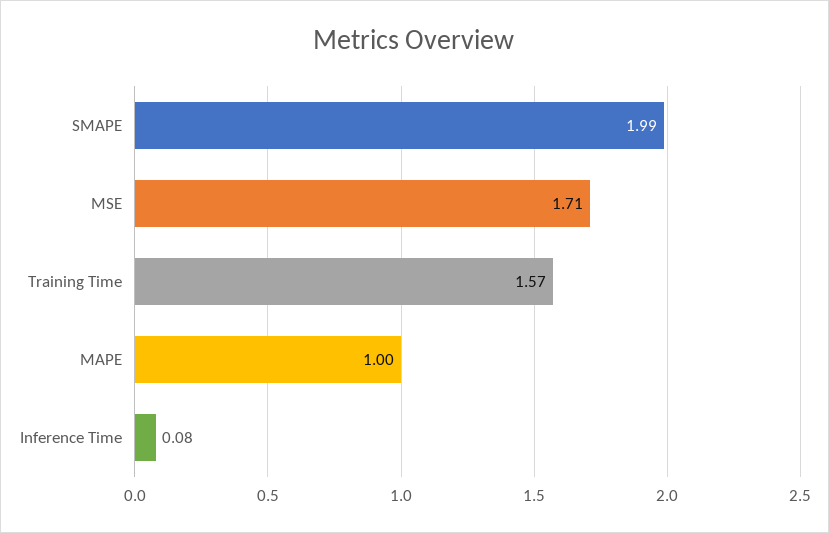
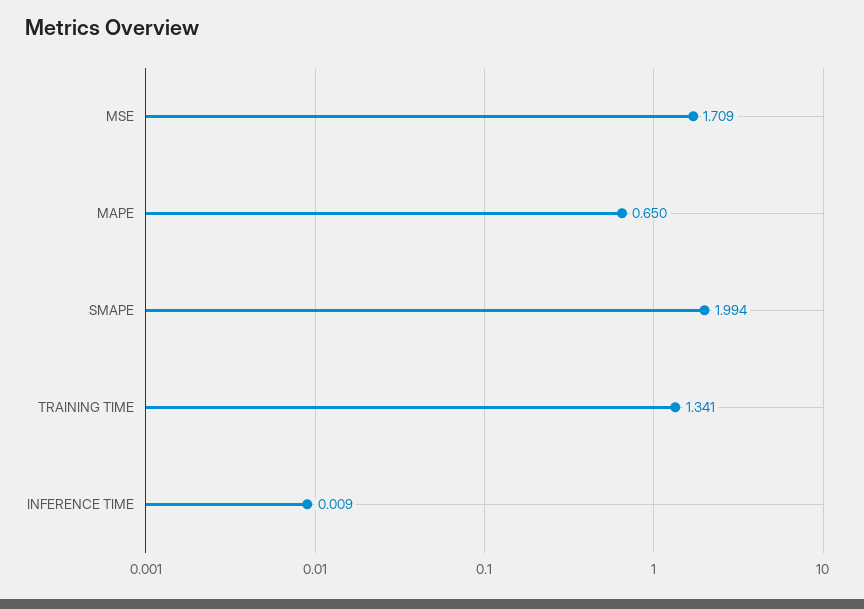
Training Time: 1.57 -> 1.341
MAPE: 1 -> 0.65
Inference Time: 0.08 -> 0.009

